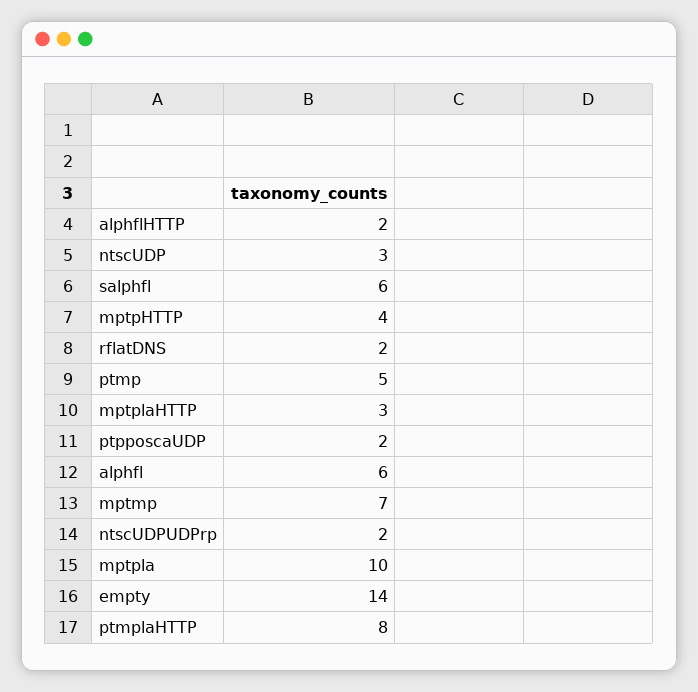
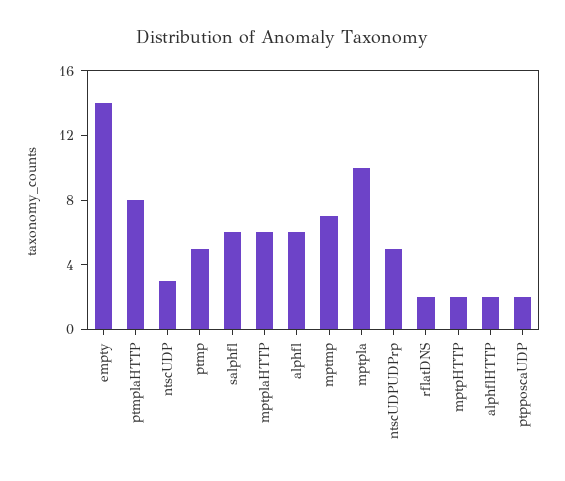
mptpHTTP: 4 -> 2
mptplaHTTP: 3 -> 6
ntscUDPUDPrp: 2 -> 5

